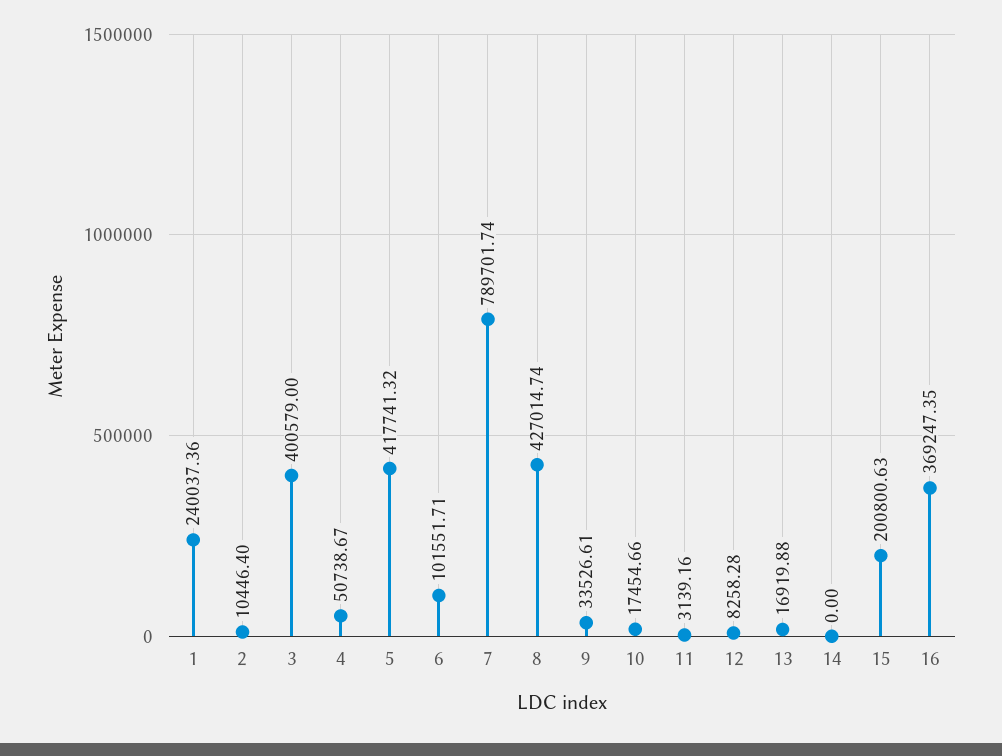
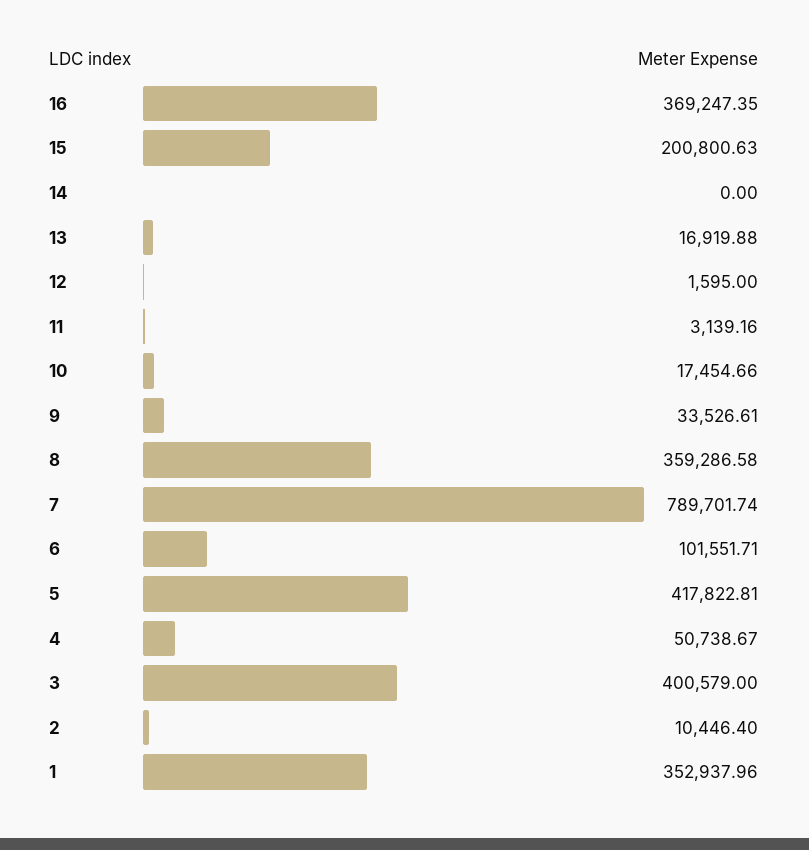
1: 240037.36 -> 352937.96
5: 417741.32 -> 417822.81
8: 427014.74 -> 359286.58
12: 8258.28 -> 1595

